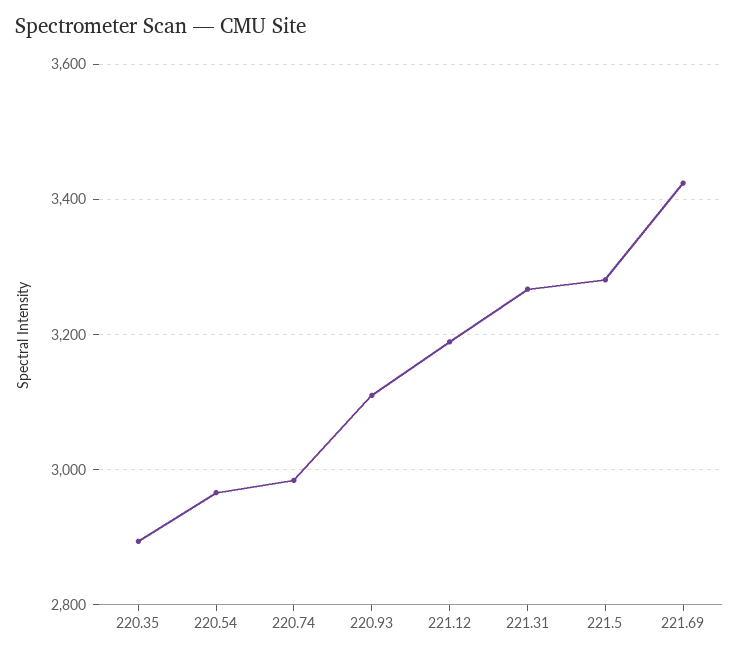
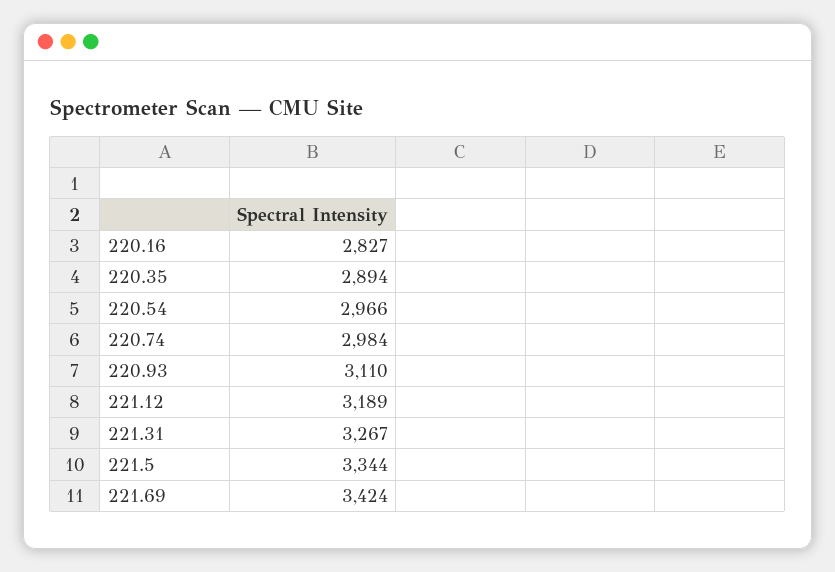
221.5: 3280 -> 3344
220.16: none -> 2827

